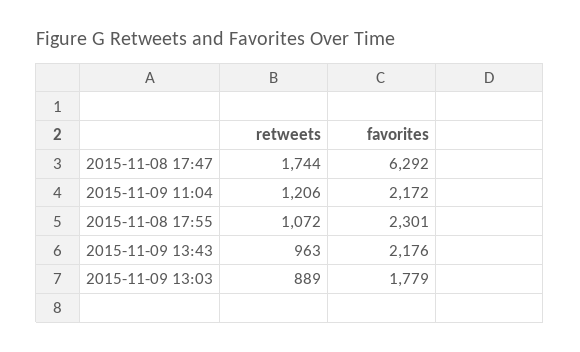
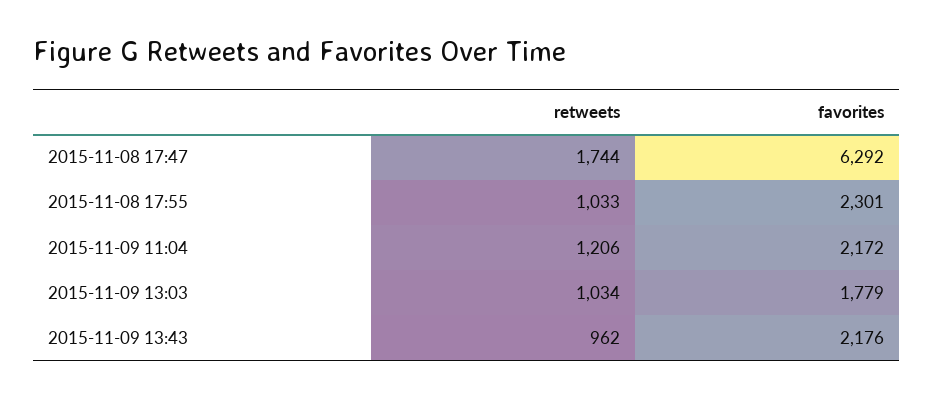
retweets, 2015-11-08 17:55: 1072 -> 1033
retweets, 2015-11-09 13:43: 963 -> 962
retweets, 2015-11-09 13:03: 889 -> 1034

